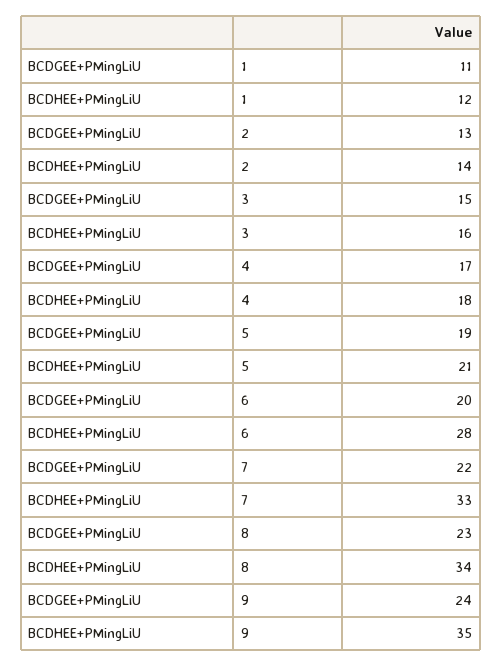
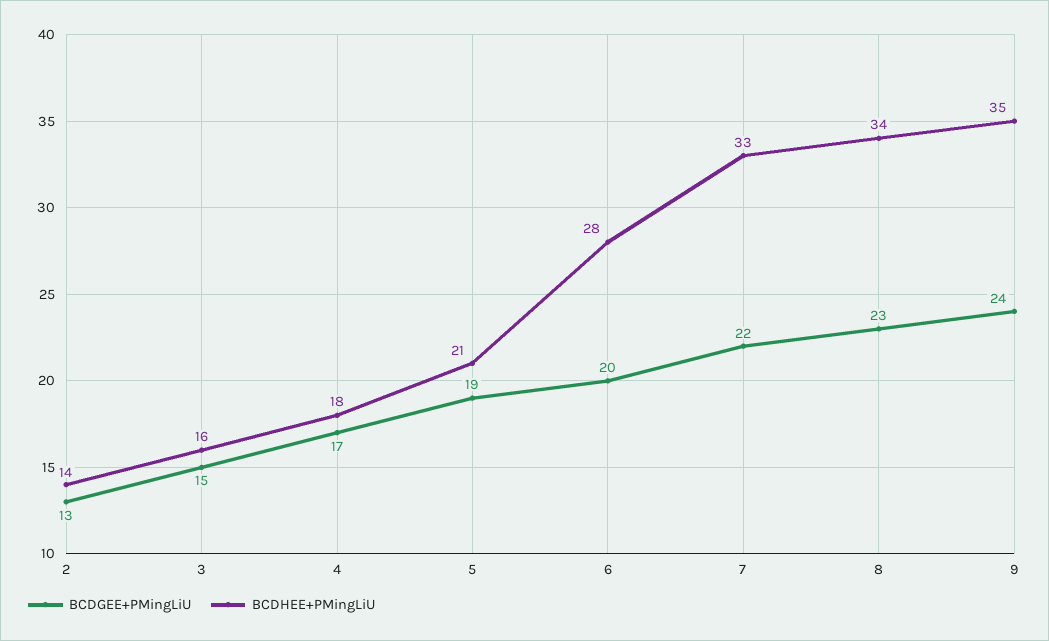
BCDGEE+PMingLiU, 1: 11 -> none
BCDHEE+PMingLiU, 1: 12 -> none

